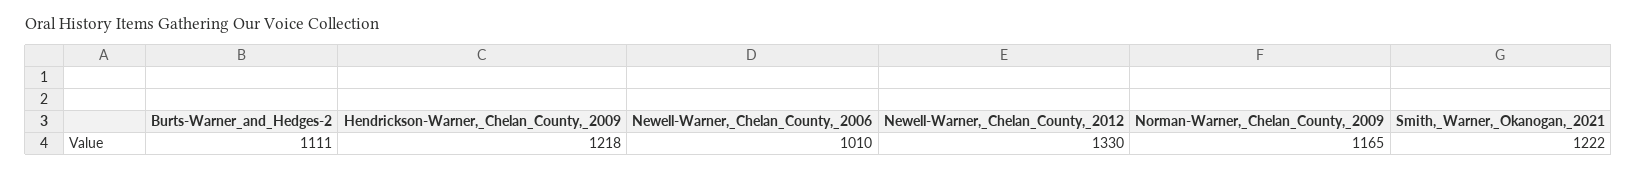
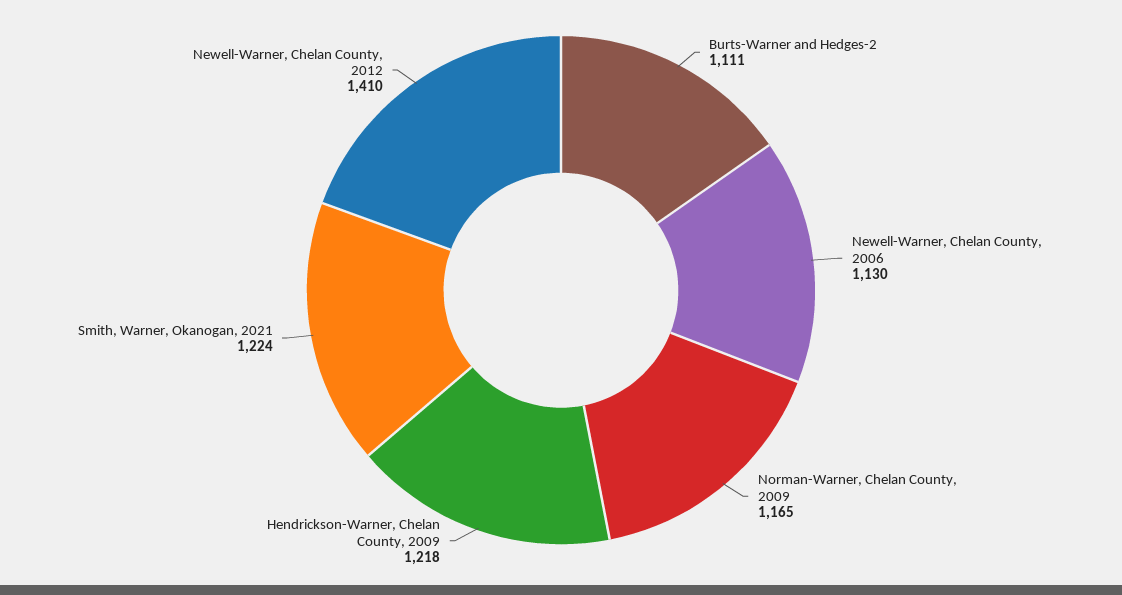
Newell-Warner,_Chelan_County,_2006: 1010 -> 1130
Newell-Warner,_Chelan_County,_2012: 1330 -> 1410
Smith,_Warner,_Okanogan,_2021: 1222 -> 1224

